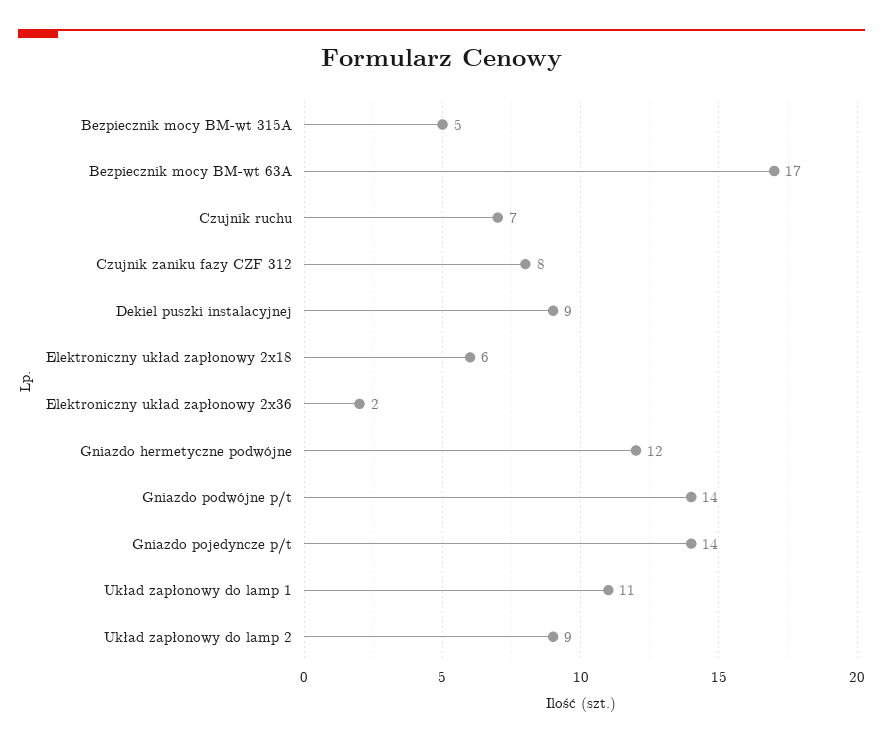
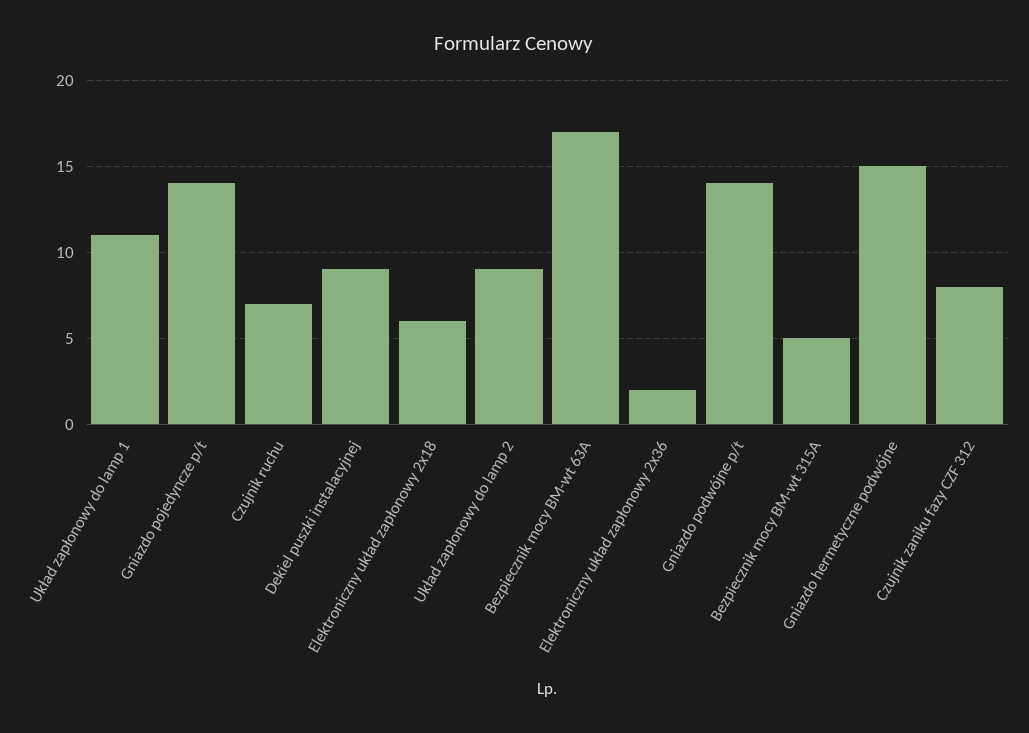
Gniazdo hermetyczne podwójne: 12 -> 15

